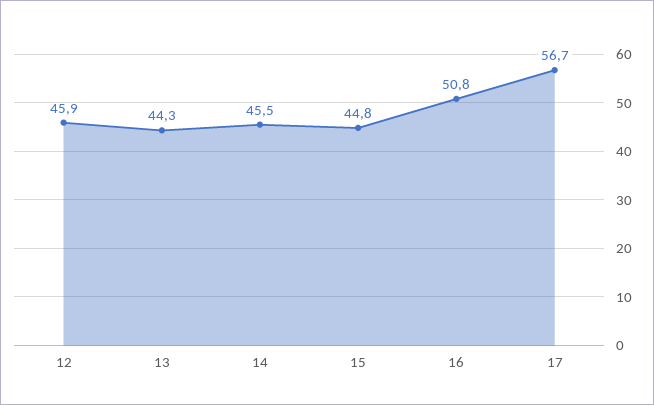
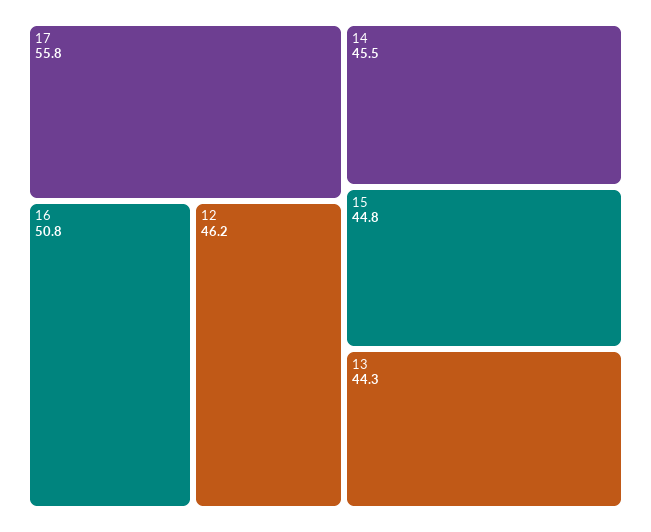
12: 45.9 -> 46.2
17: 56.7 -> 55.8

